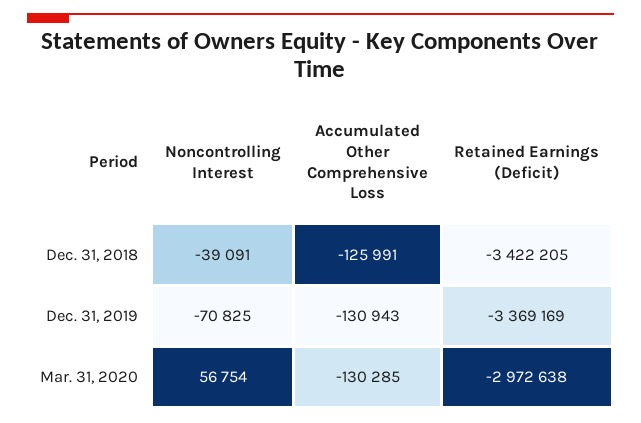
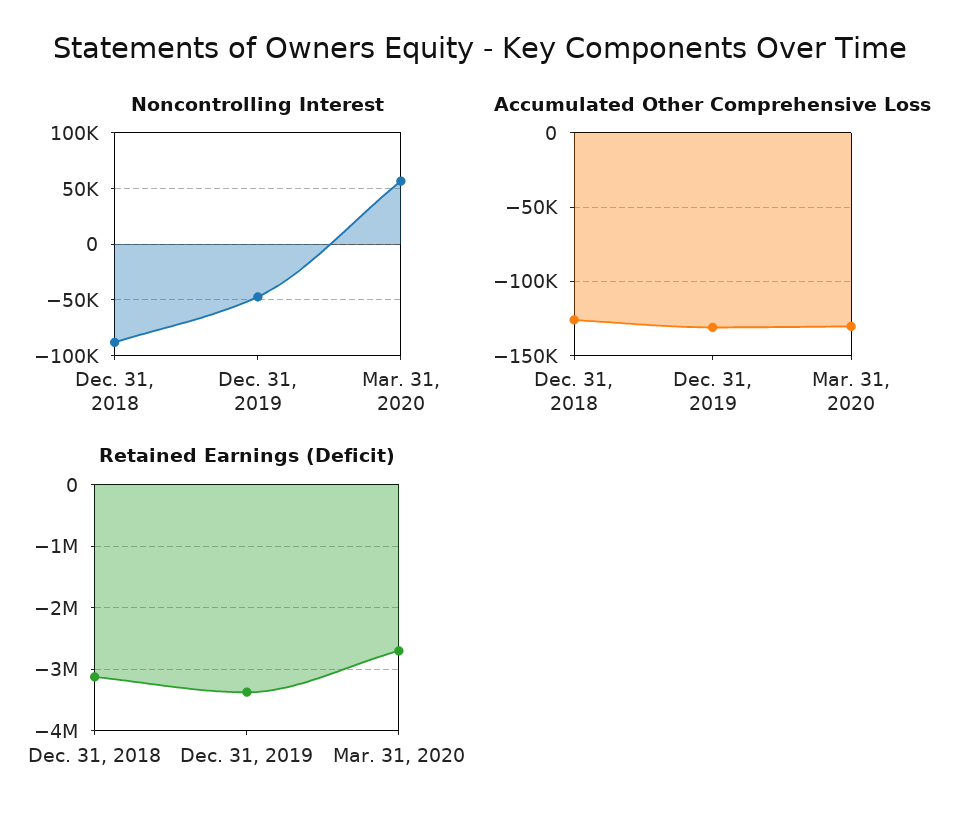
Noncontrolling Interest, Dec. 31, 2018: -39091 -> -90000
Retained Earnings (Deficit), Dec. 31, 2018: -3422205 -> -3100000
Noncontrolling Interest, Dec. 31, 2019: -70825 -> -50000
Retained Earnings (Deficit), Mar. 31, 2020: -2972638 -> -2700000

